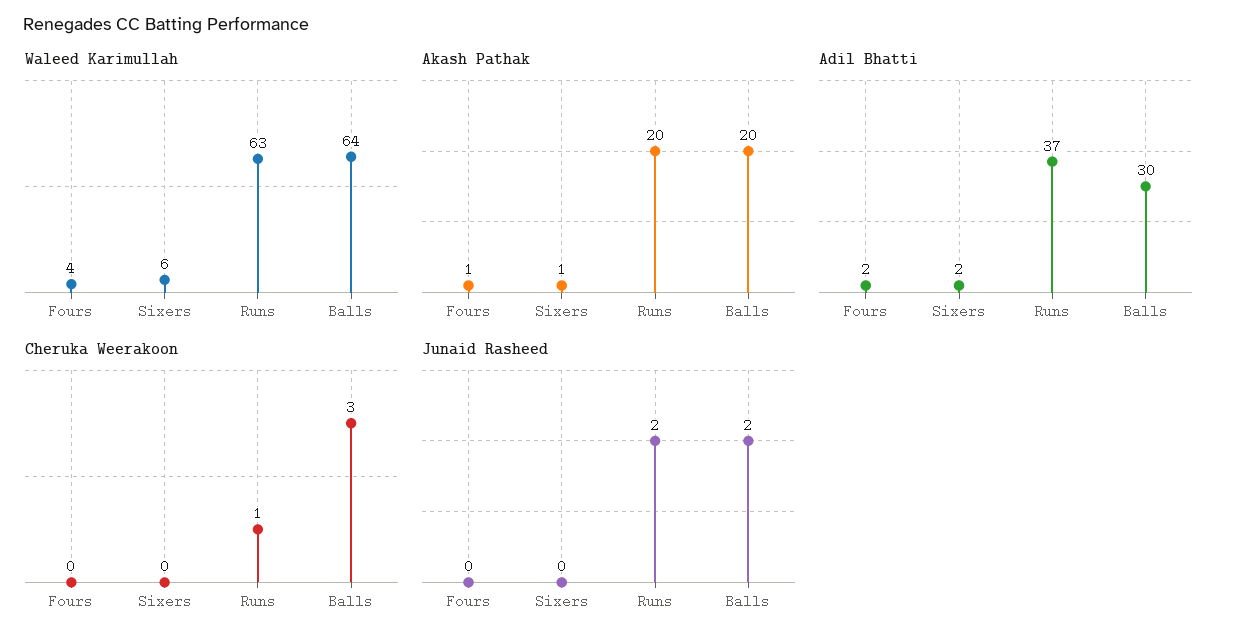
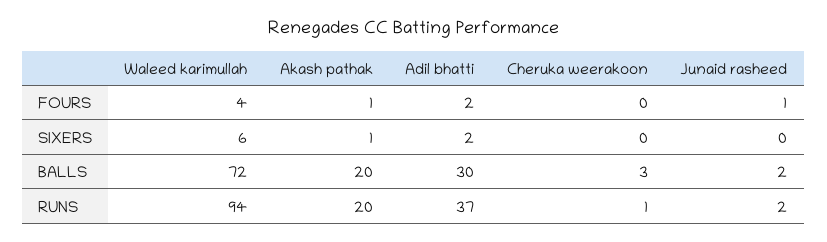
Waleed Karimullah, Runs: 63 -> 94
Waleed Karimullah, Balls: 64 -> 72
Junaid Rasheed, Fours: 0 -> 1

